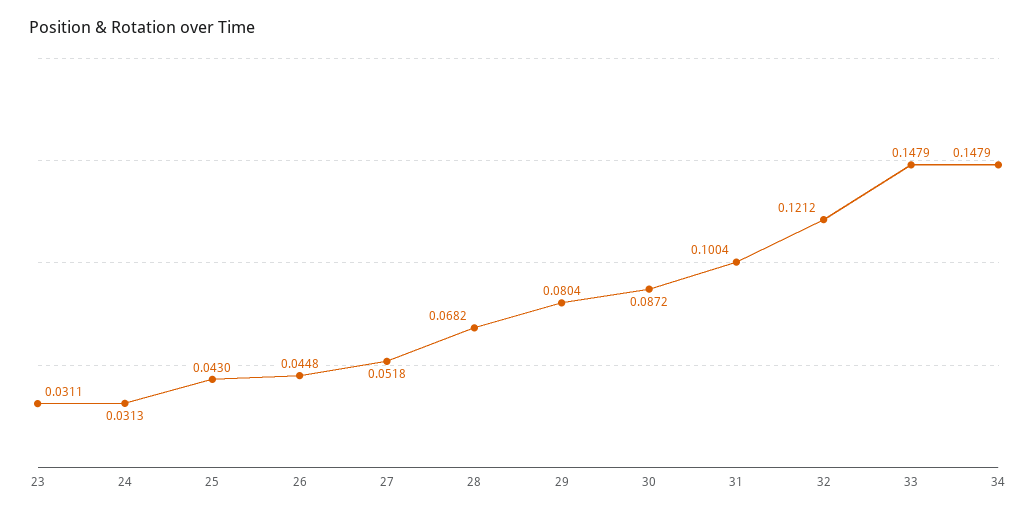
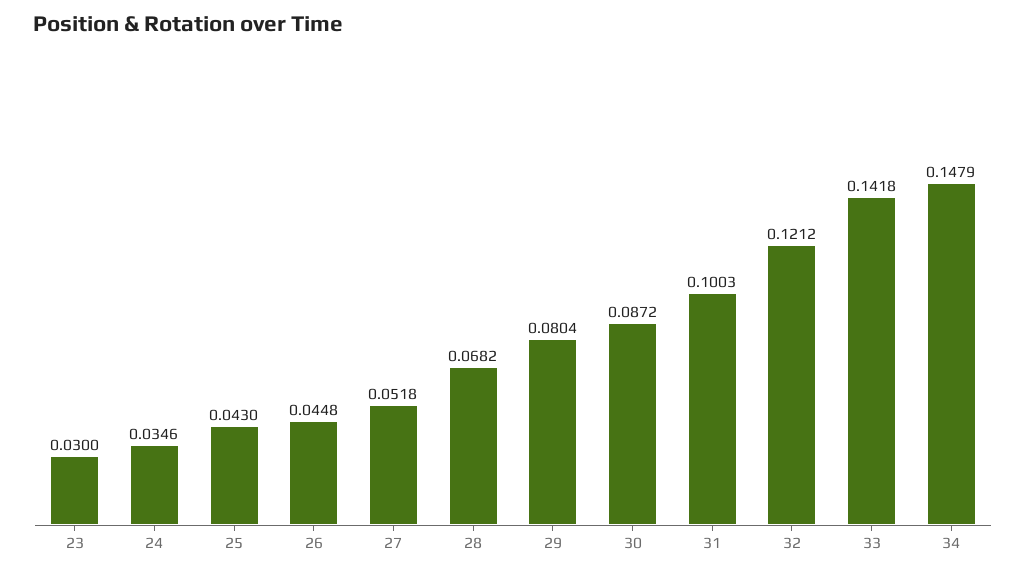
23: 0.0311 -> 0.03
24: 0.0313 -> 0.0346
31: 0.1004 -> 0.1003
33: 0.1479 -> 0.1418

